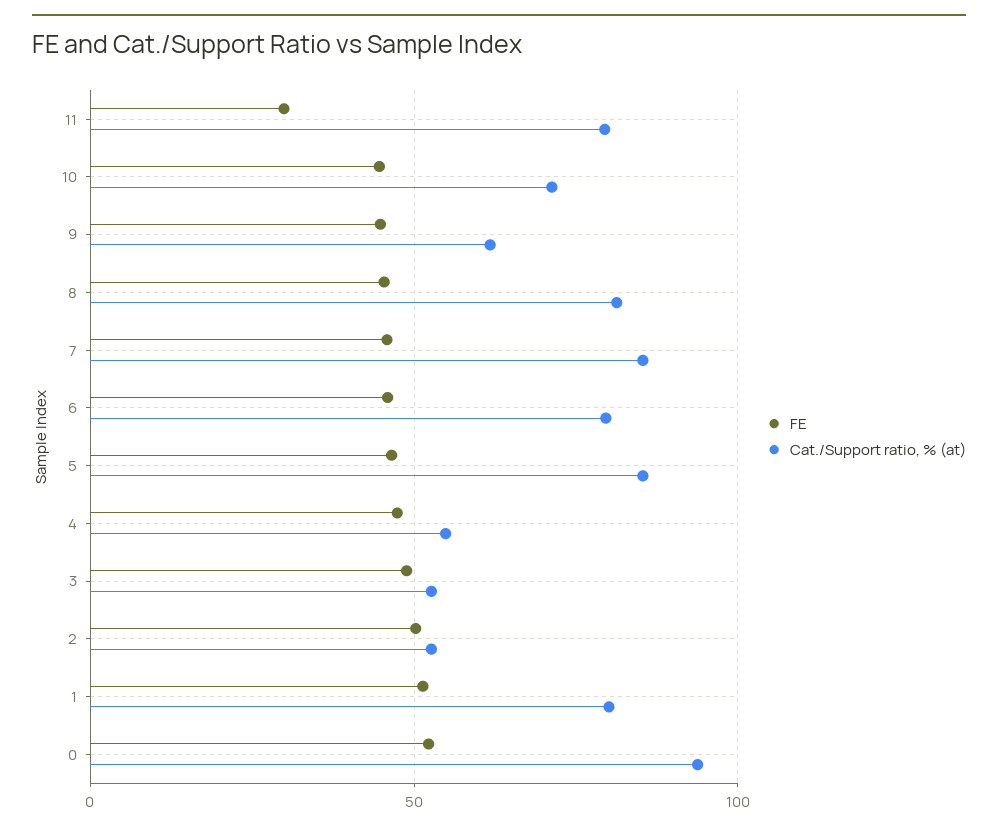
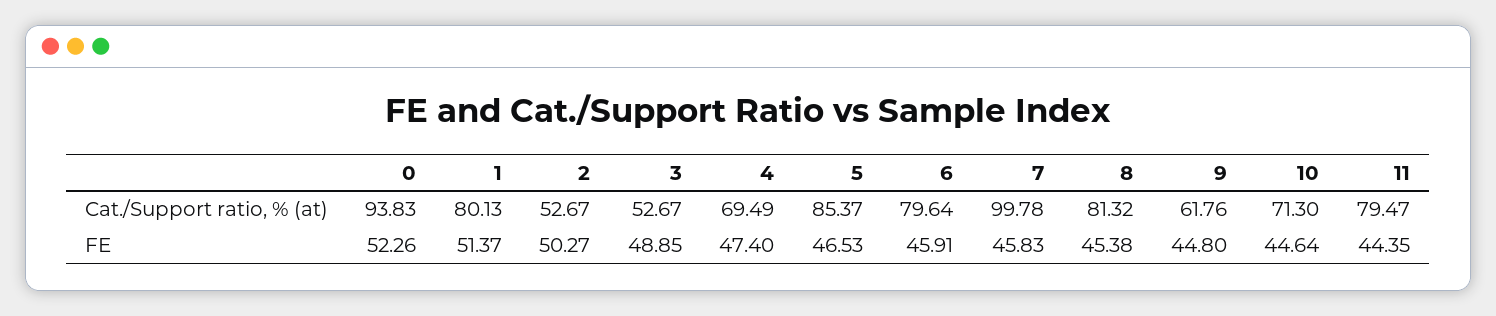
FE, 11: 30 -> 44.35
Cat./Support ratio, % (at), 7: 85 -> 99.78
Cat./Support ratio, % (at), 4: 55 -> 69.49

